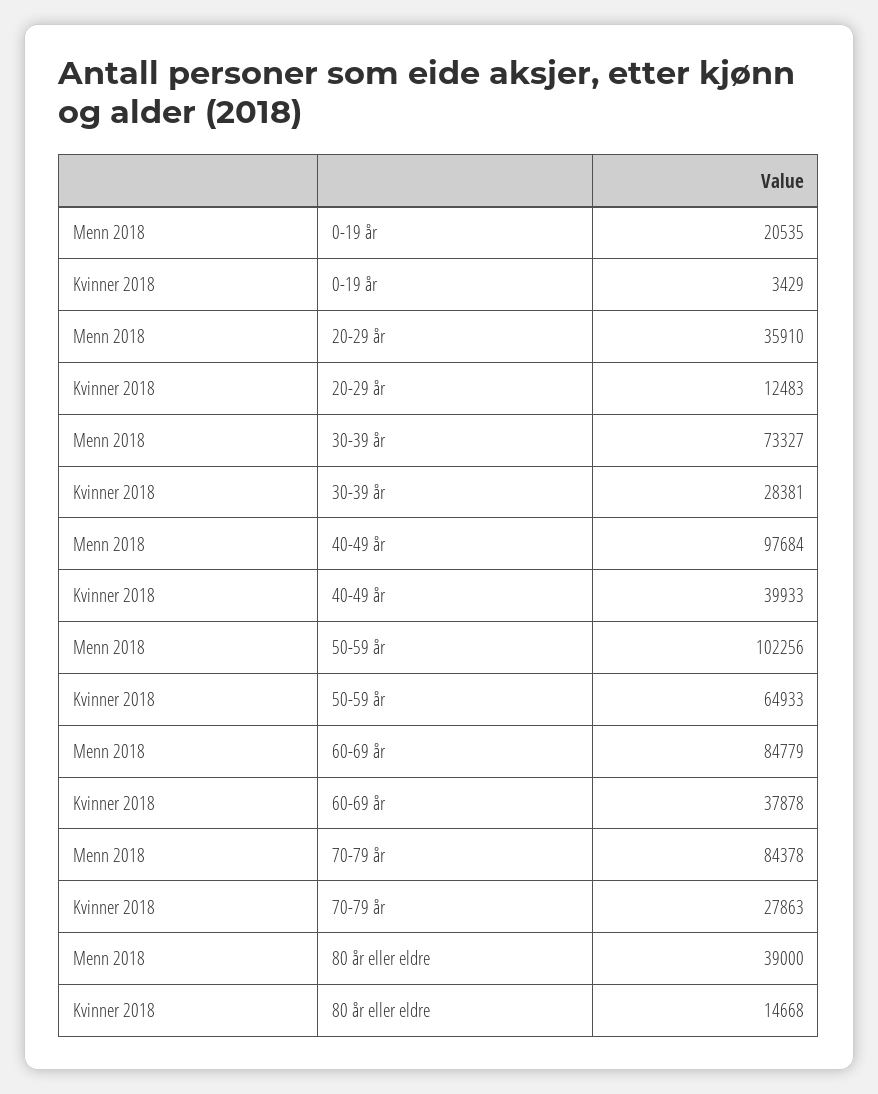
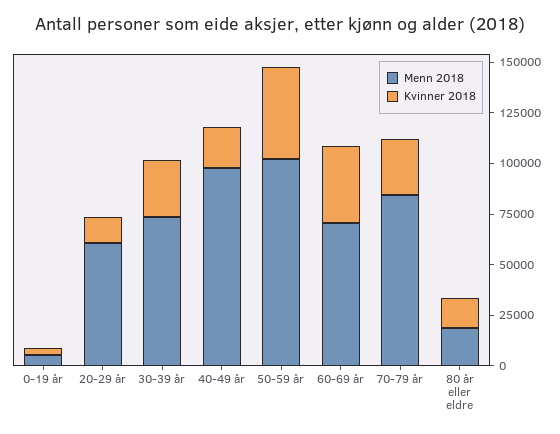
Menn 2018, 0-19 år: 20535 -> 5000
Menn 2018, 20-29 år: 35910 -> 60000
Kvinner 2018, 40-49 år: 39933 -> 20000
Kvinner 2018, 50-59 år: 64933 -> 45000
Menn 2018, 60-69 år: 84779 -> 70000
Menn 2018, 80 år eller eldre: 39000 -> 20000

